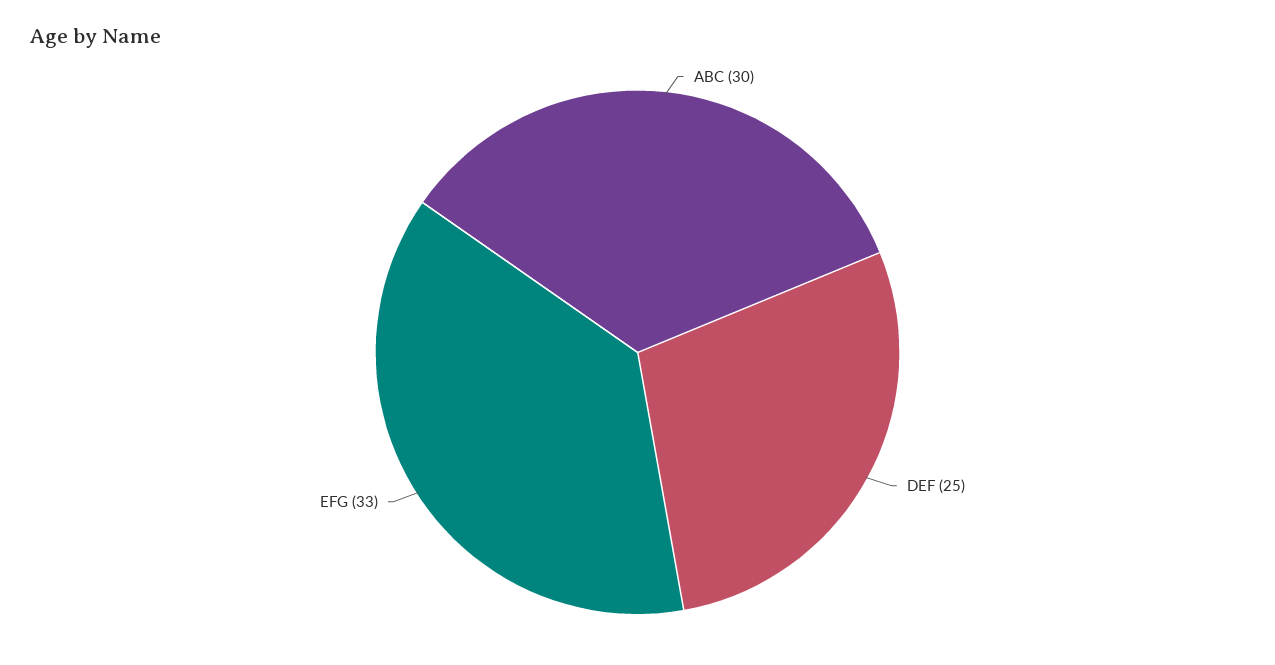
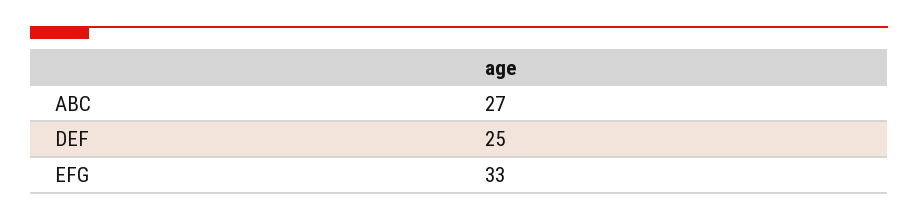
ABC: 30 -> 27

